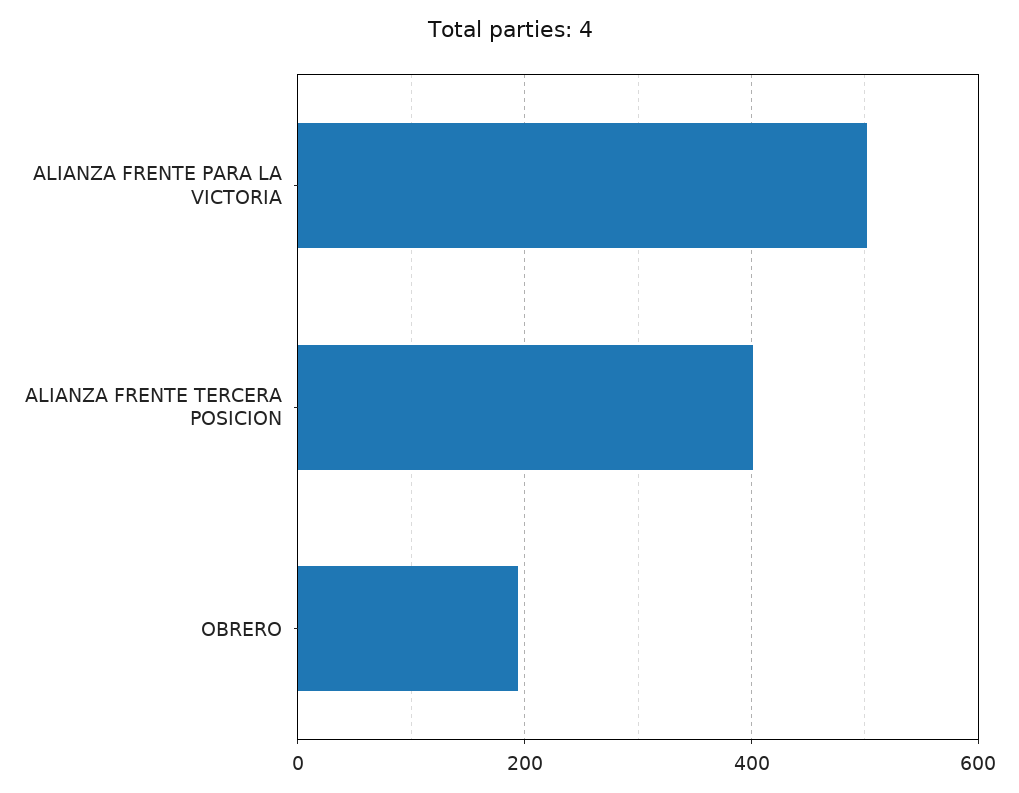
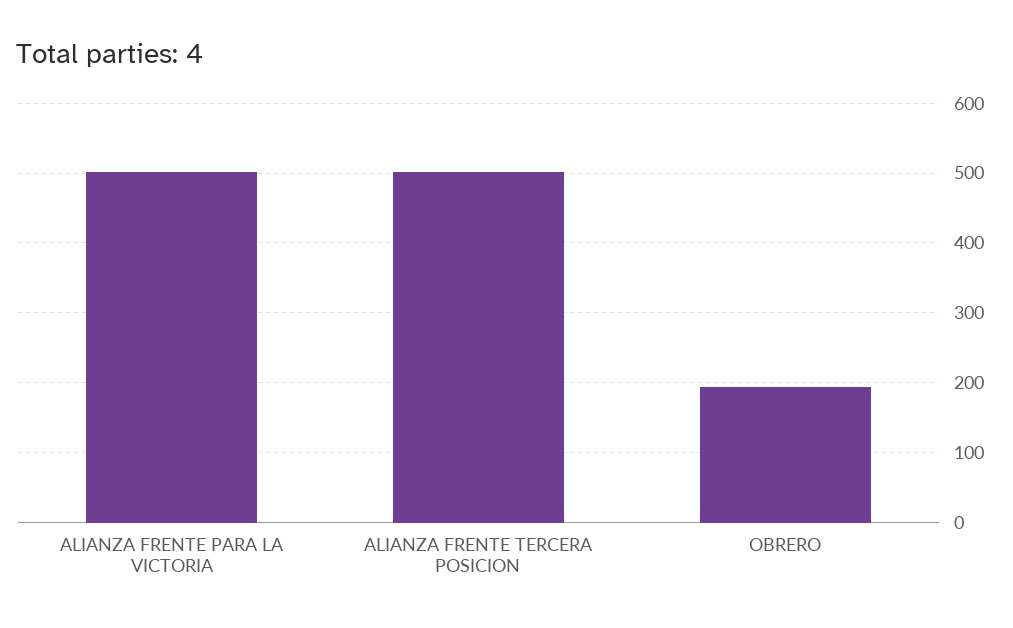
ALIANZA FRENTE TERCERA POSICION: 400 -> 500

